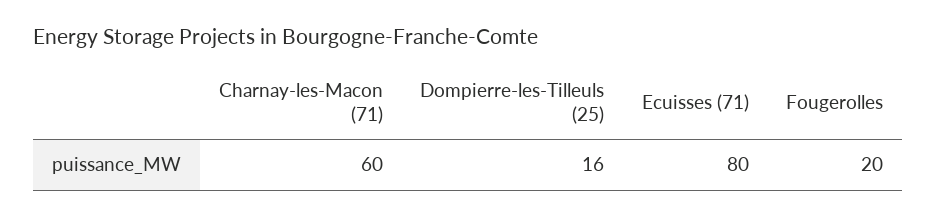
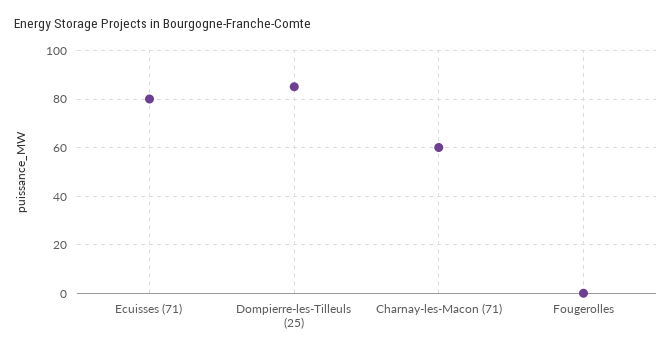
Dompierre-les-Tilleuls (25): 16 -> 85
Fougerolles: 20 -> 0

